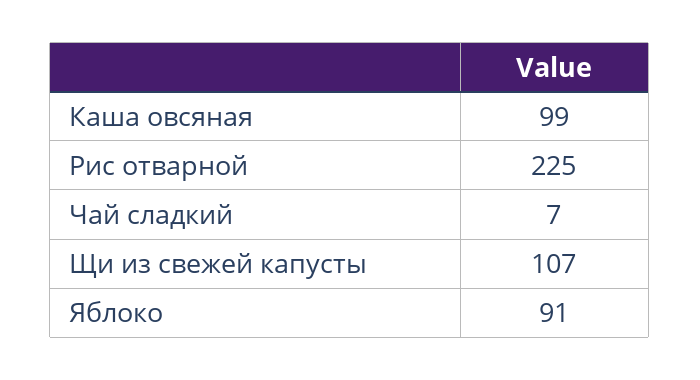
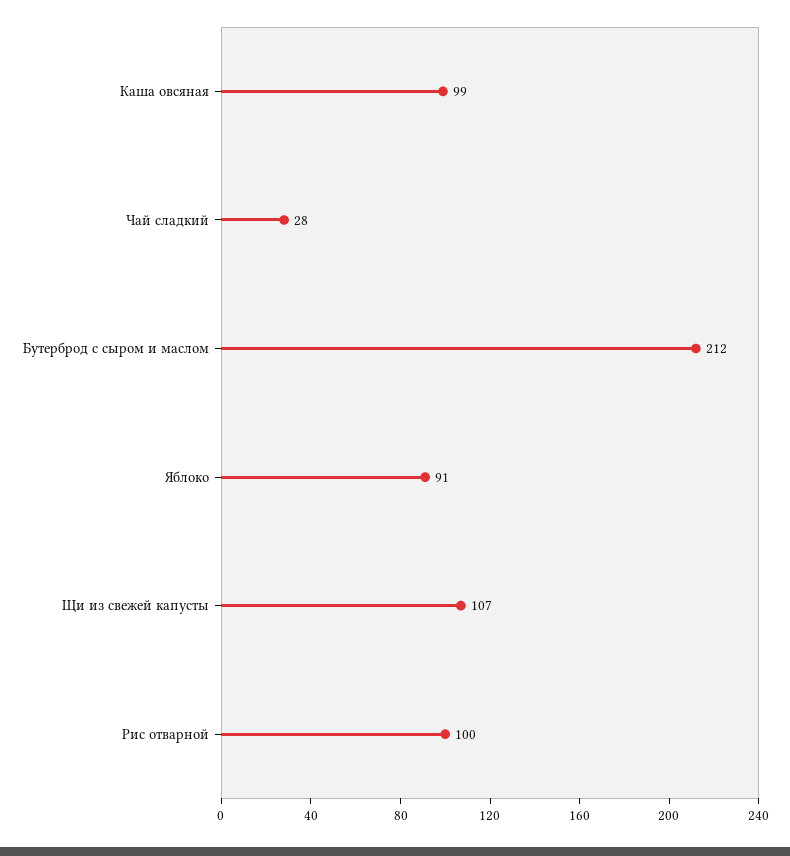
Рис отварной: 225 -> 100
Чай сладкий: 7 -> 28
Бутерброд с сыром и маслом: none -> 212

